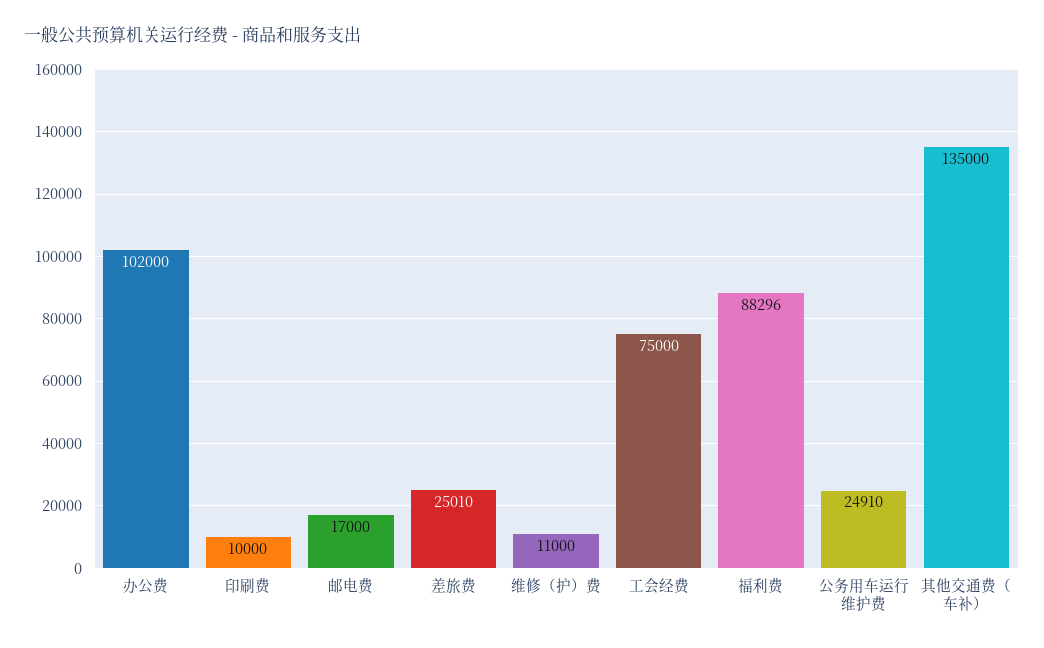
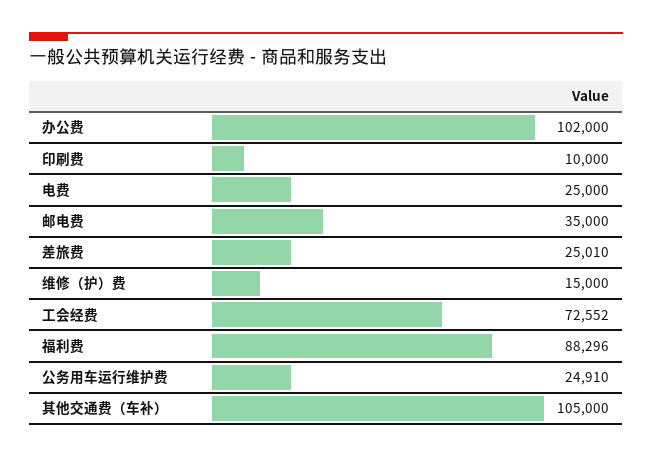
邮电费: 17000 -> 35000
维修（护）费: 11000 -> 15000
工会经费: 75000 -> 72552
其他交通费（车补）: 135000 -> 105000
电费: none -> 25000

